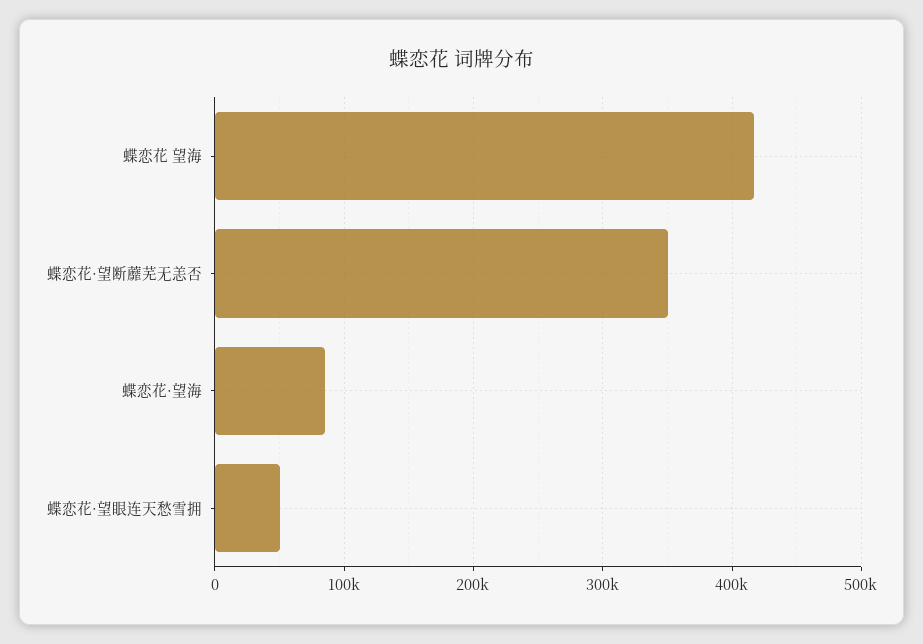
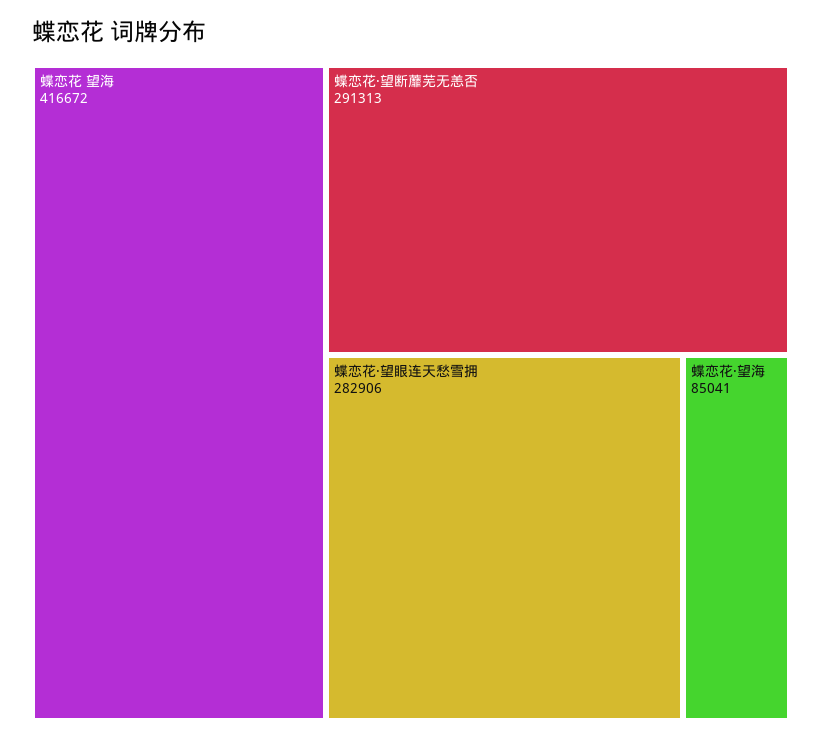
蝶恋花·望断蘼芜无恙否: 350000 -> 291313
蝶恋花·望眼连天愁雪拥: 50000 -> 282906

